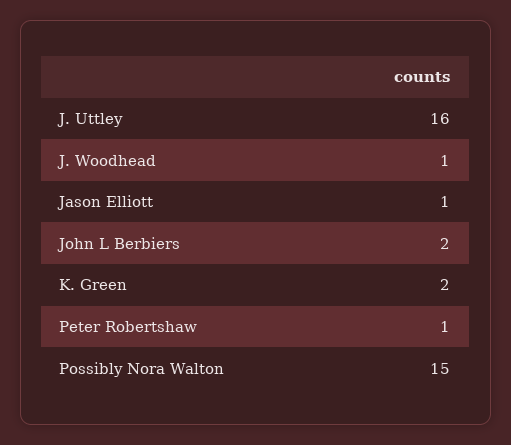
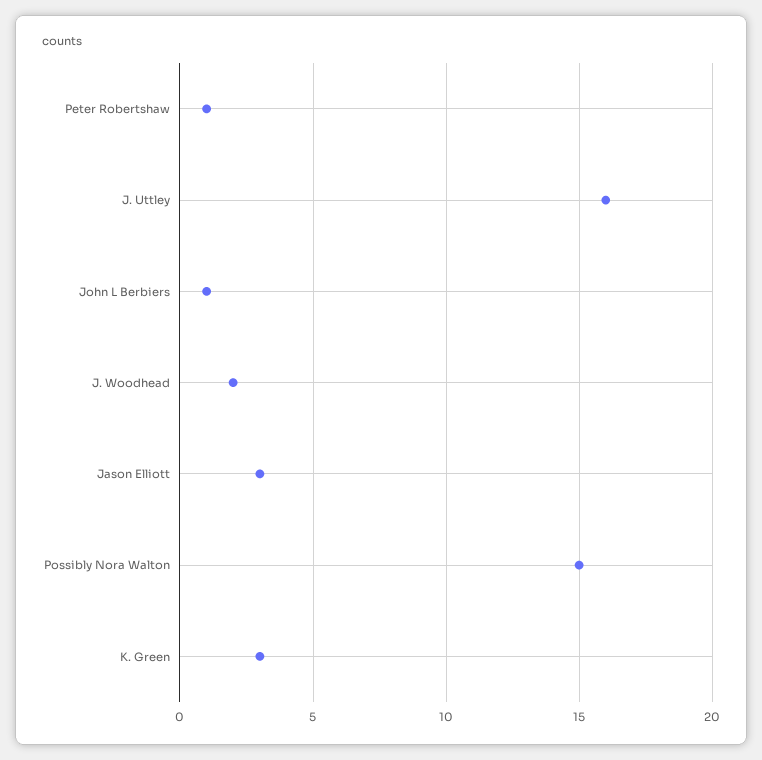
J. Woodhead: 1 -> 2
Jason Elliott: 1 -> 3
John L Berbiers: 2 -> 1
K. Green: 2 -> 3

